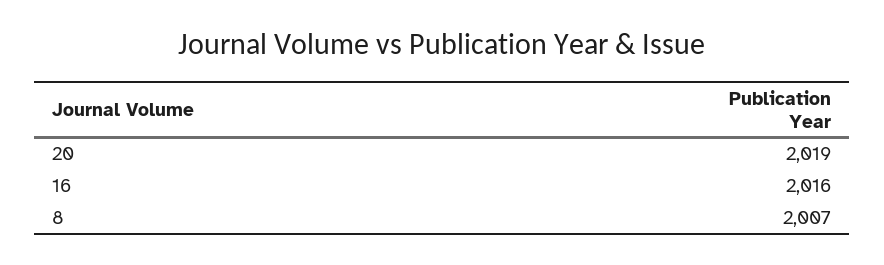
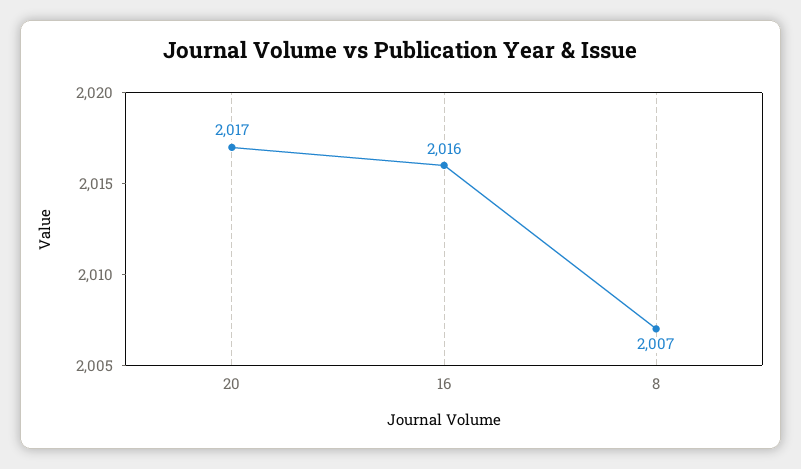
20: 2019 -> 2017

